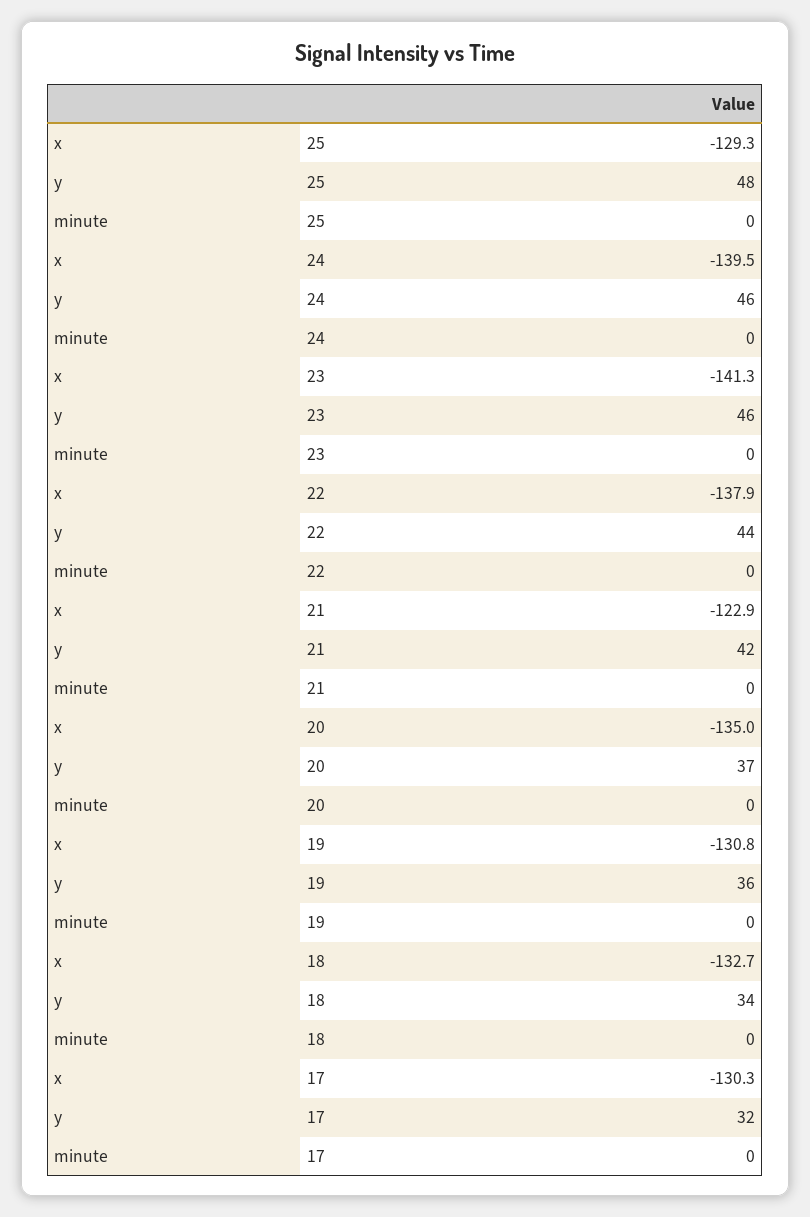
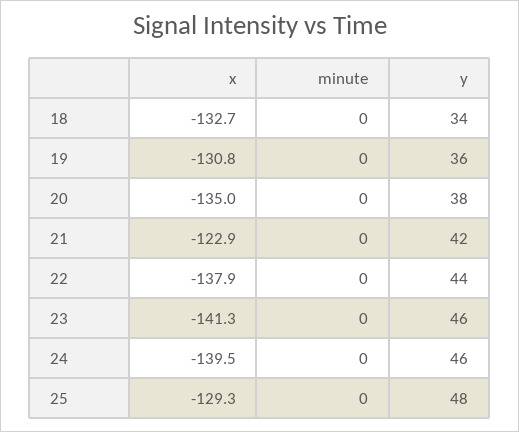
y, 20: 37 -> 38
x, 17: -130.3 -> none
y, 17: 32 -> none
minute, 17: 0 -> none

